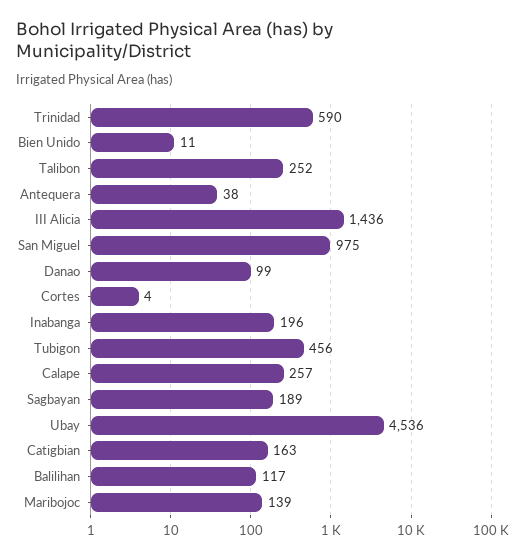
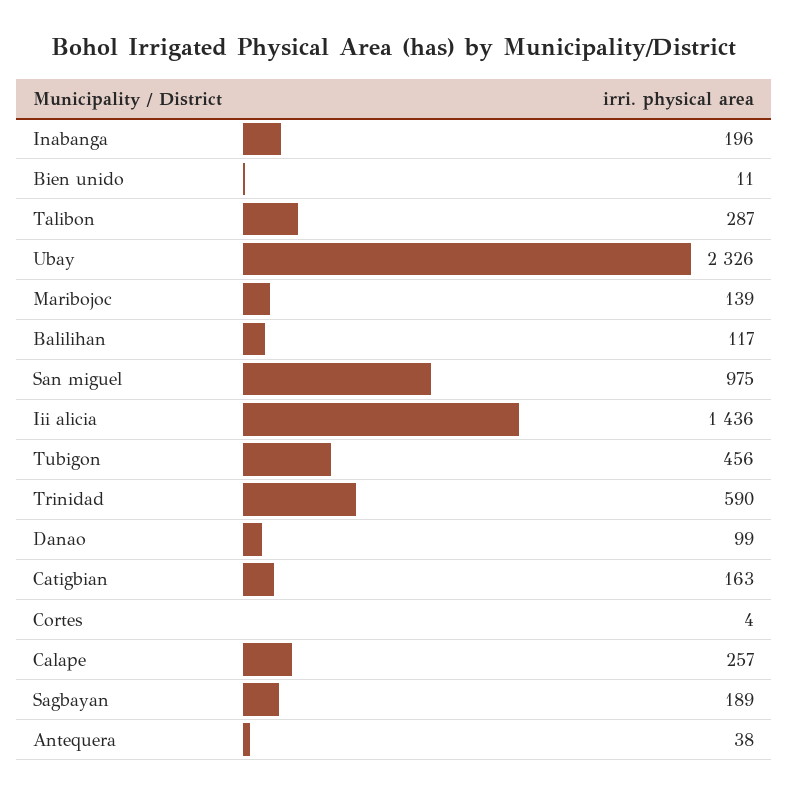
Talibon: 252 -> 287
Ubay: 4536 -> 2326

